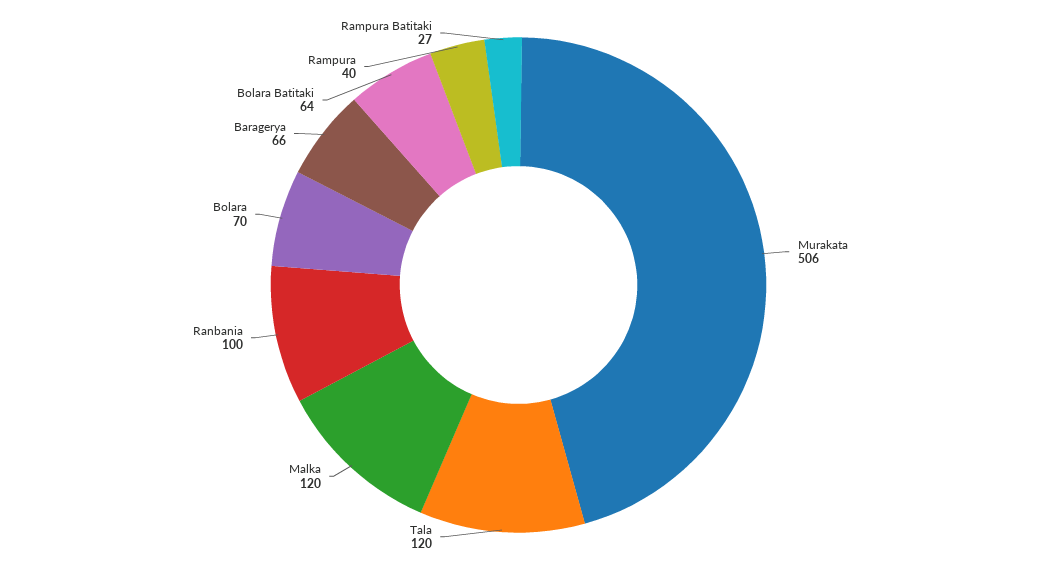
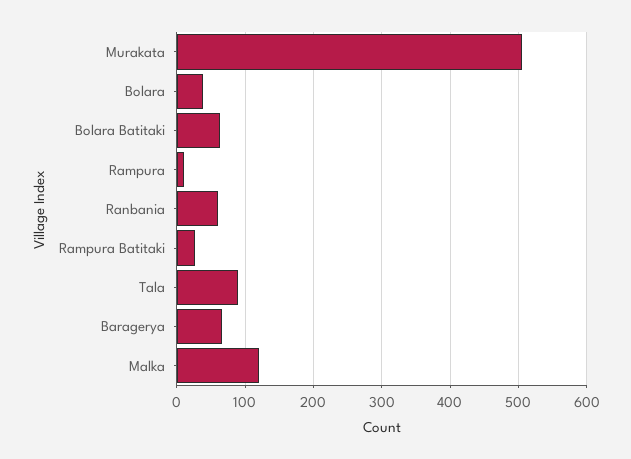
Tala: 120 -> 90
Ranbania: 100 -> 60
Bolara: 70 -> 40
Rampura: 40 -> 10

